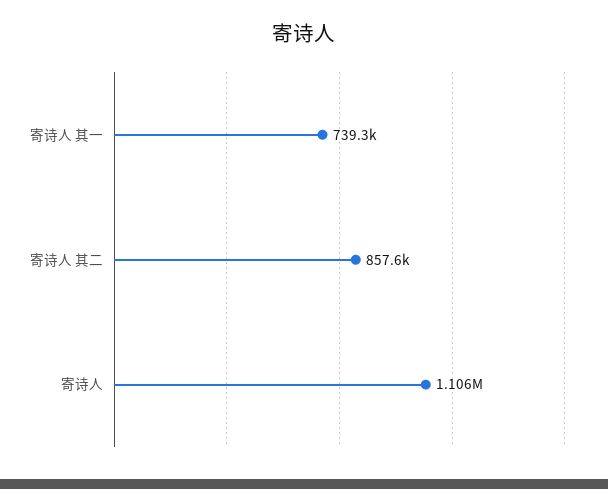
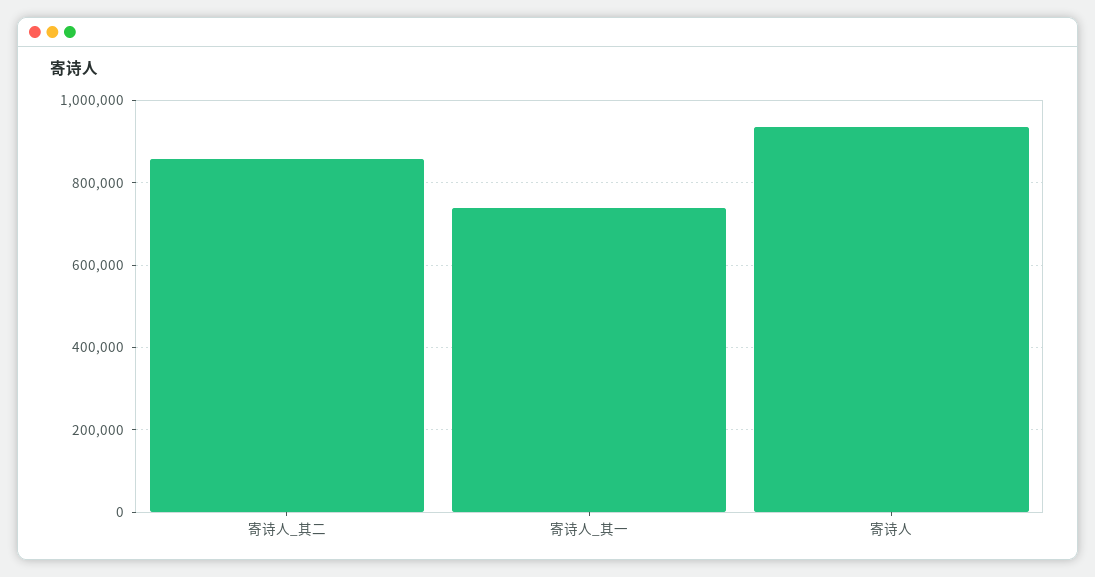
寄诗人: 1106000 -> 940000

